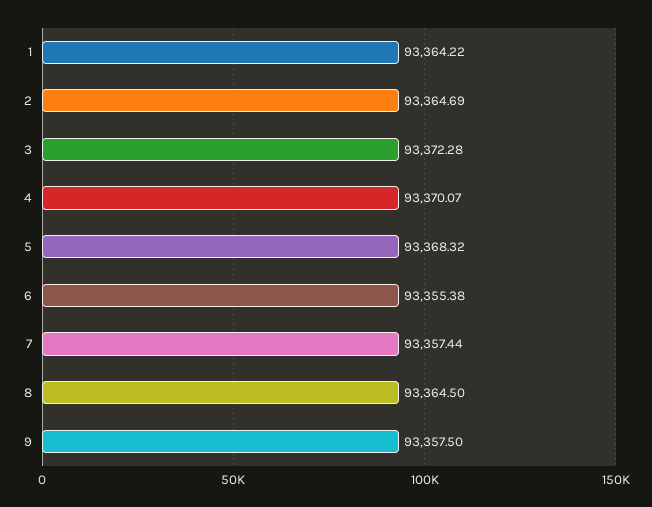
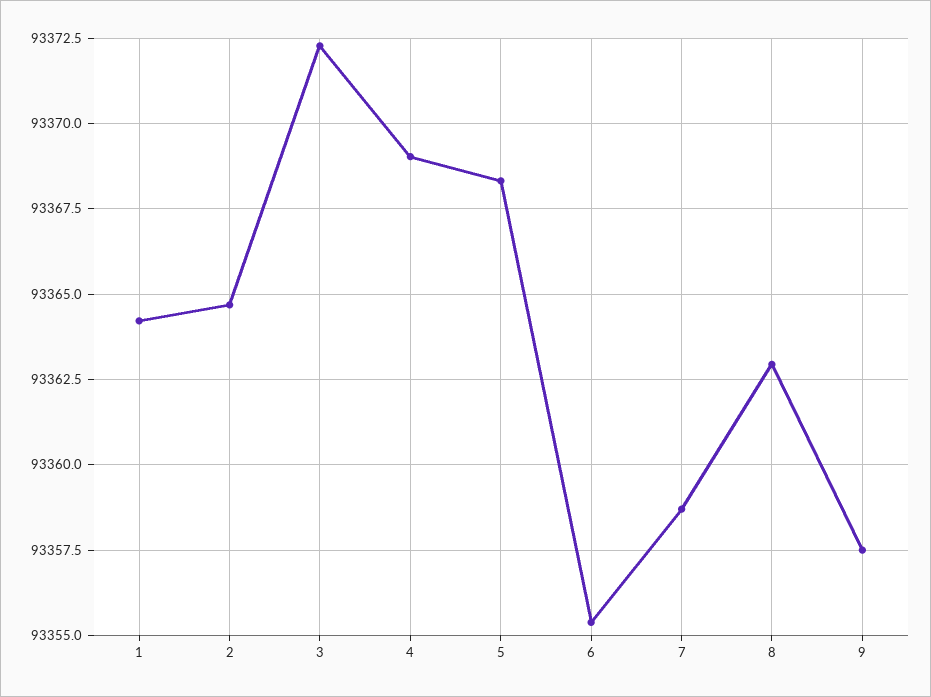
4: 93370.07 -> 93369
7: 93357.44 -> 93358.75
8: 93364.5 -> 93363

